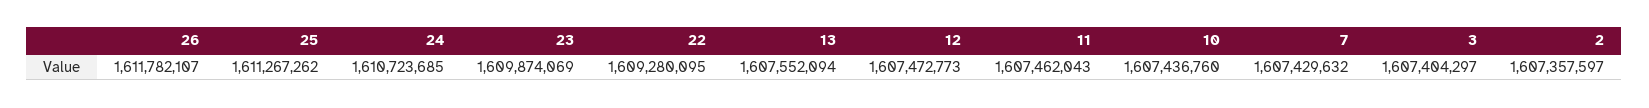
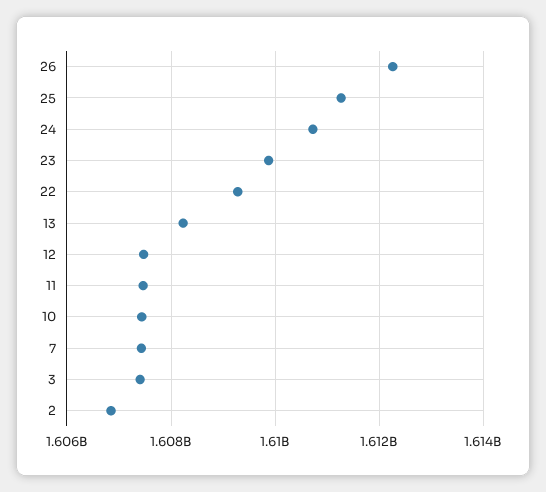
26: 1611782107 -> 1612200000
13: 1607552094 -> 1608200000
2: 1607357597 -> 1606800000

